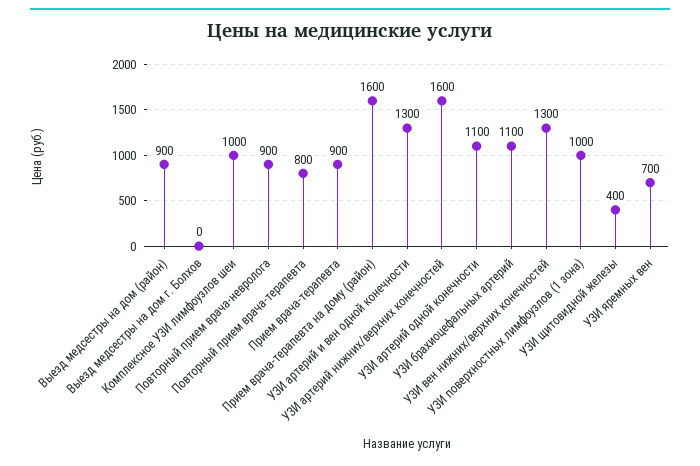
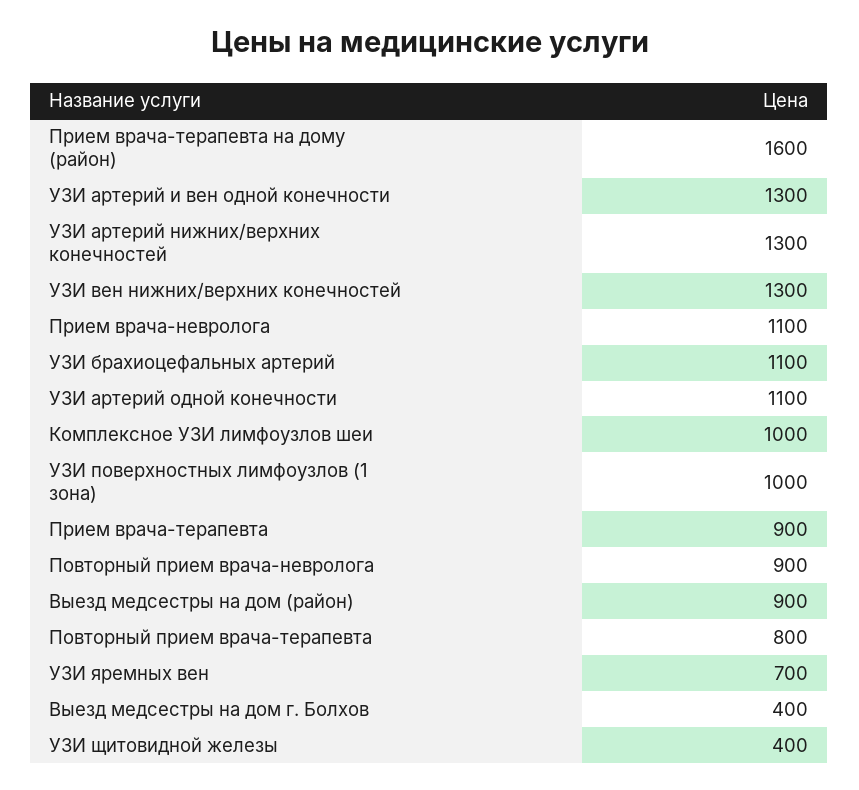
Выезд медсестры на дом г. Болхов: 0 -> 400
УЗИ артерий нижних/верхних конечностей: 1600 -> 1300
Прием врача-невролога: none -> 1100

